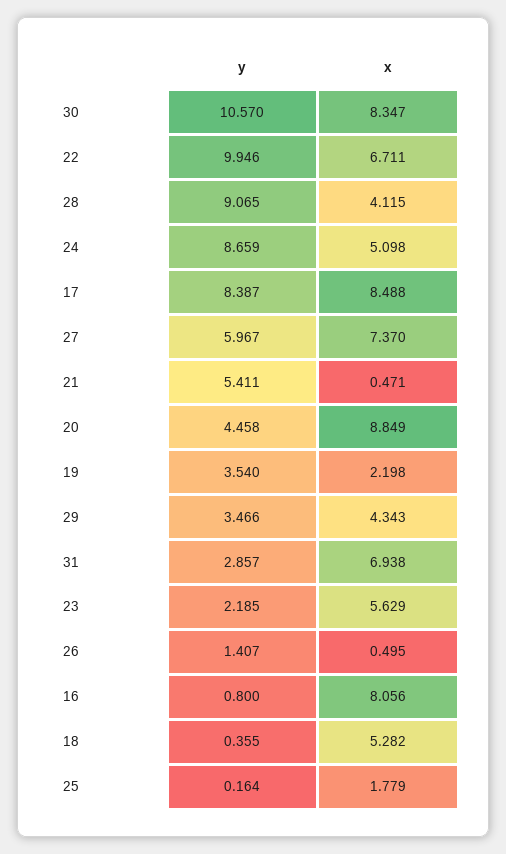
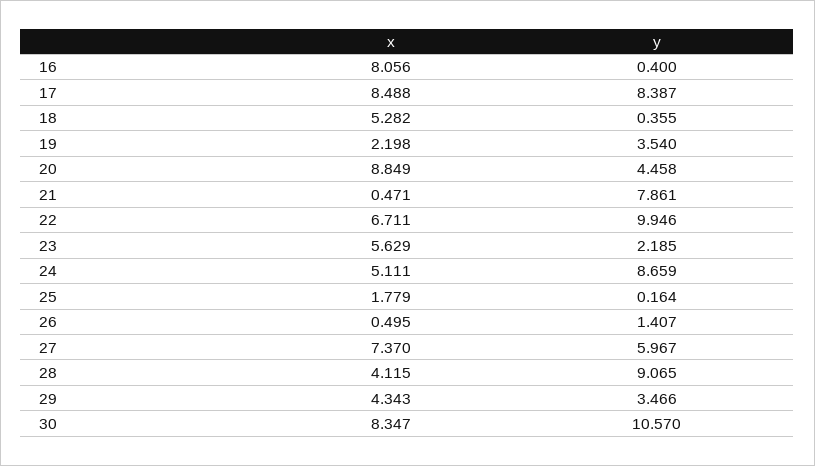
x, 24: 5.098 -> 5.111
y, 21: 5.411 -> 7.861
y, 31: 2.857 -> none
x, 31: 6.938 -> none
y, 16: 0.8 -> 0.4

